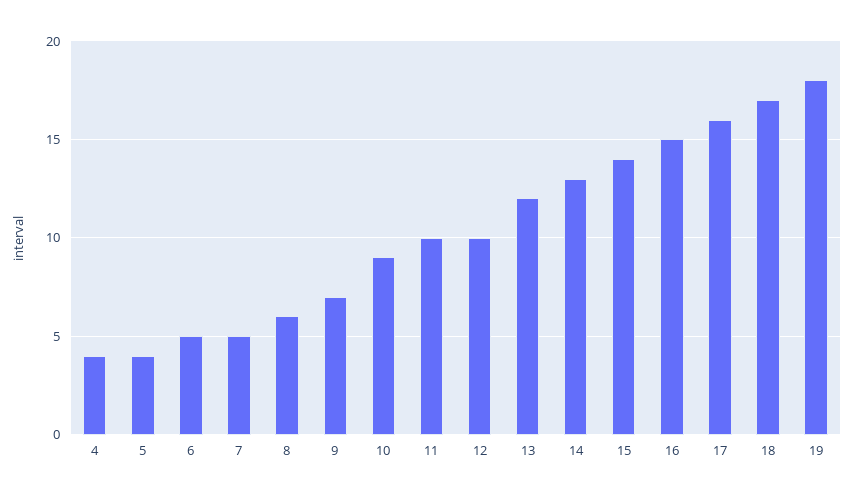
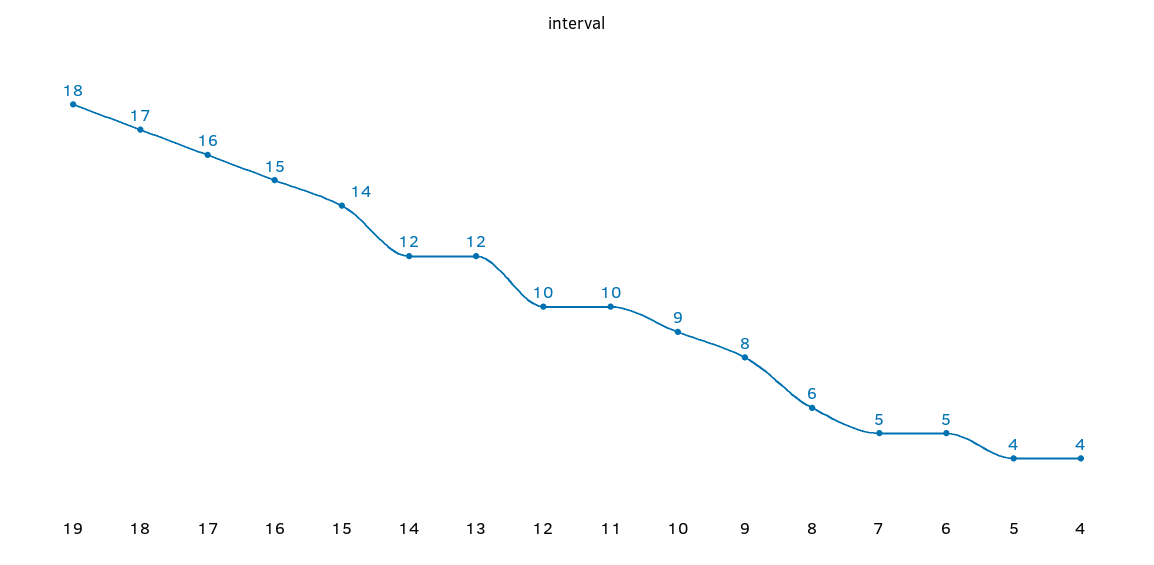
9: 7 -> 8
14: 13 -> 12

